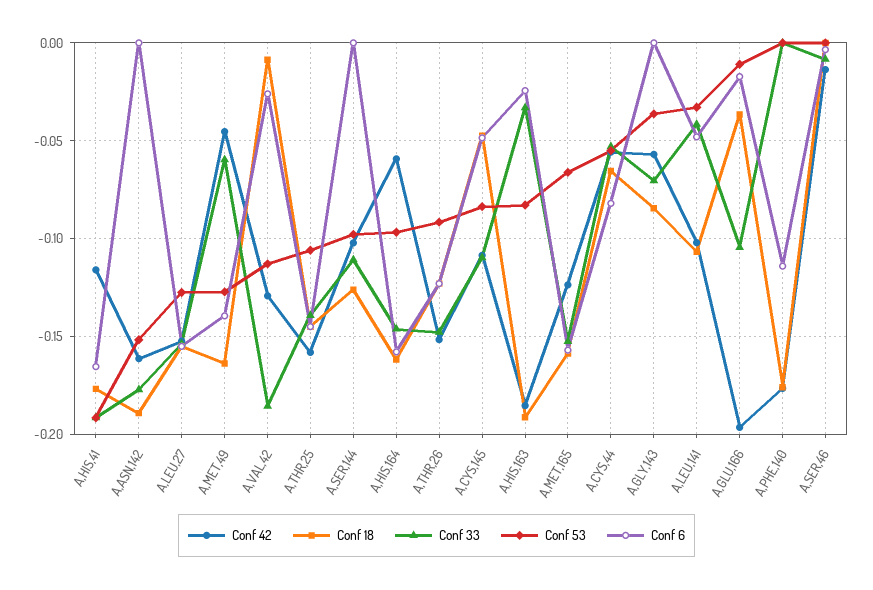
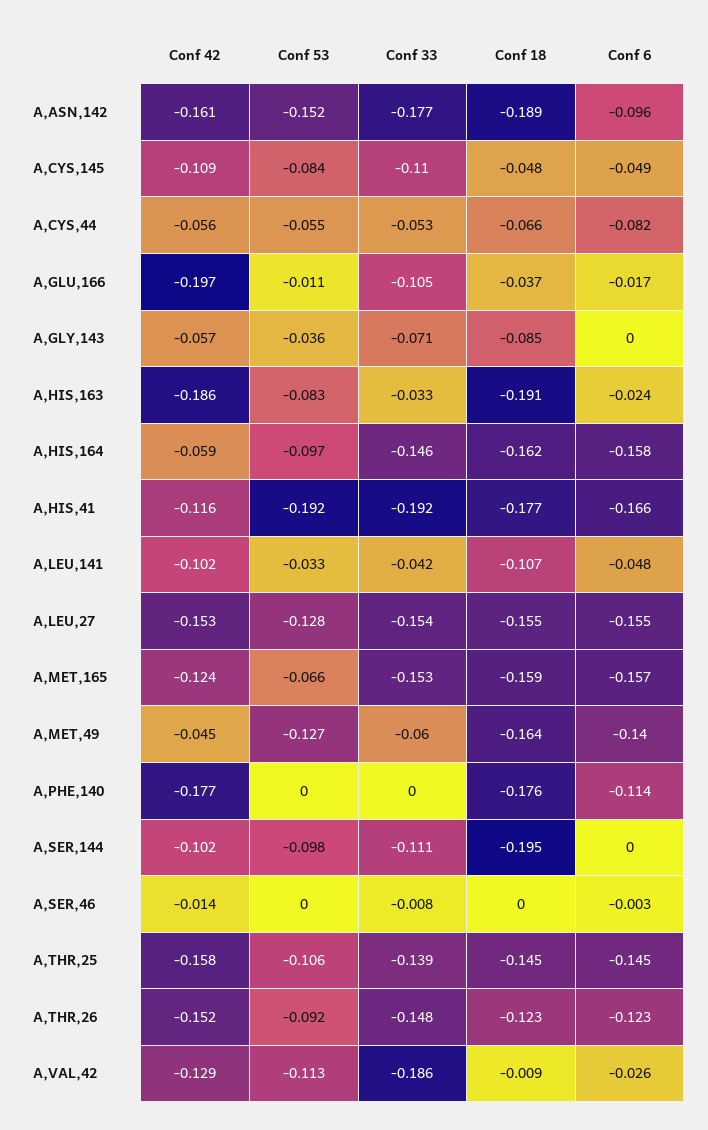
Conf 6, A,ASN,142: 0 -> -0.096
Conf 18, A,SER,144: -0.125 -> -0.195

